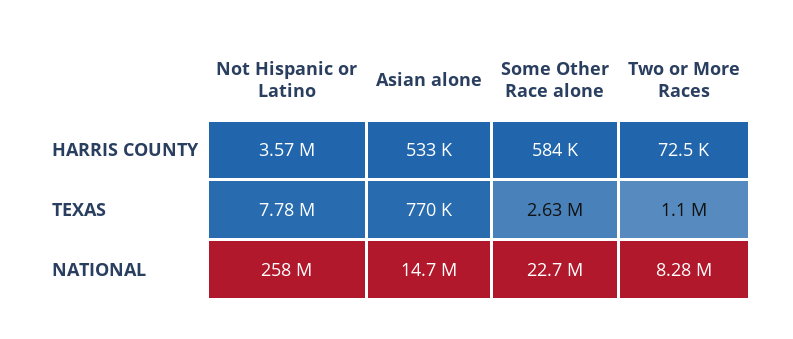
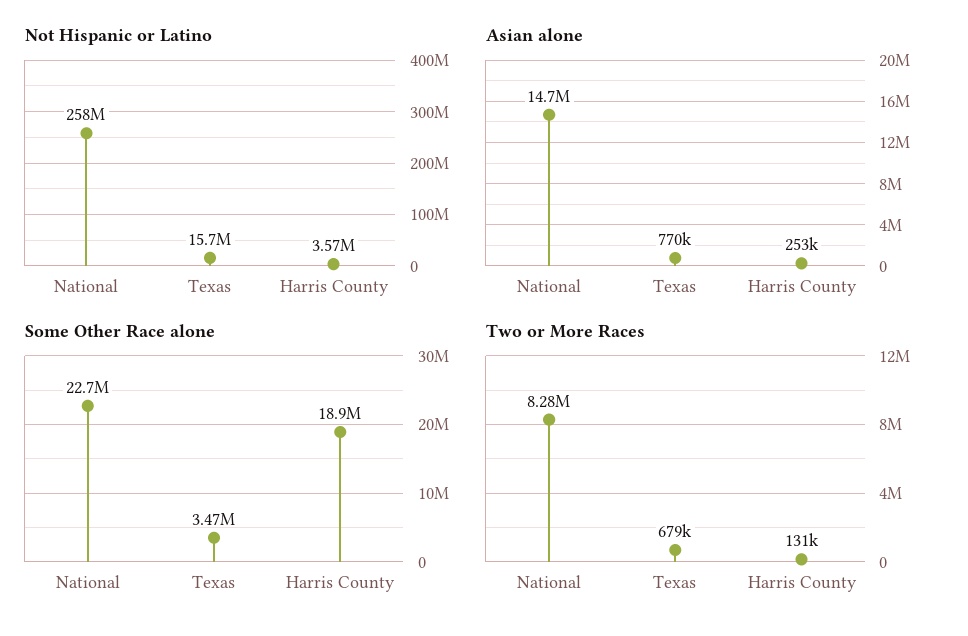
Asian alone, HARRIS COUNTY: 533000 -> 253000
Some Other Race alone, HARRIS COUNTY: 584000 -> 18900000
Two or More Races, HARRIS COUNTY: 72500 -> 131000
Not Hispanic or Latino, TEXAS: 7780000 -> 15700000
Some Other Race alone, TEXAS: 2630000 -> 3470000
Two or More Races, TEXAS: 1100000 -> 679000

